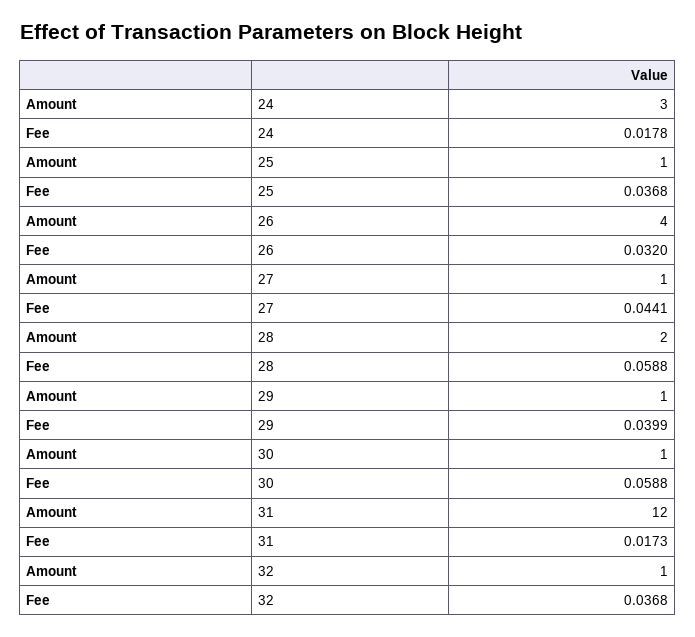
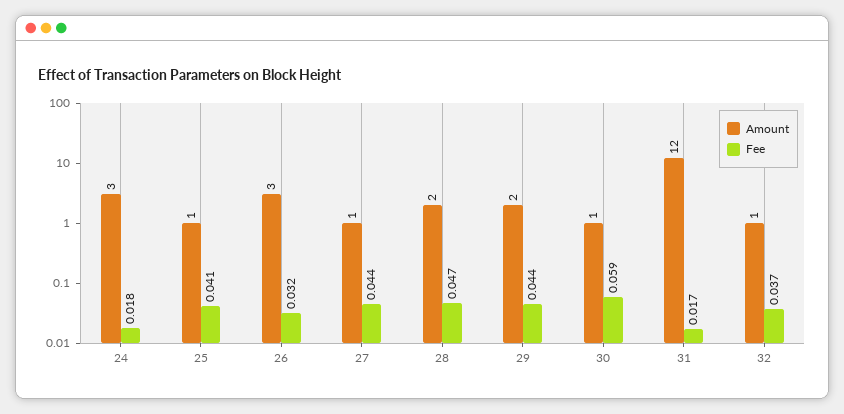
Fee, 25: 0.0368 -> 0.041
Amount, 26: 4 -> 3
Fee, 28: 0.0588 -> 0.047
Amount, 29: 1 -> 2
Fee, 29: 0.0399 -> 0.044

